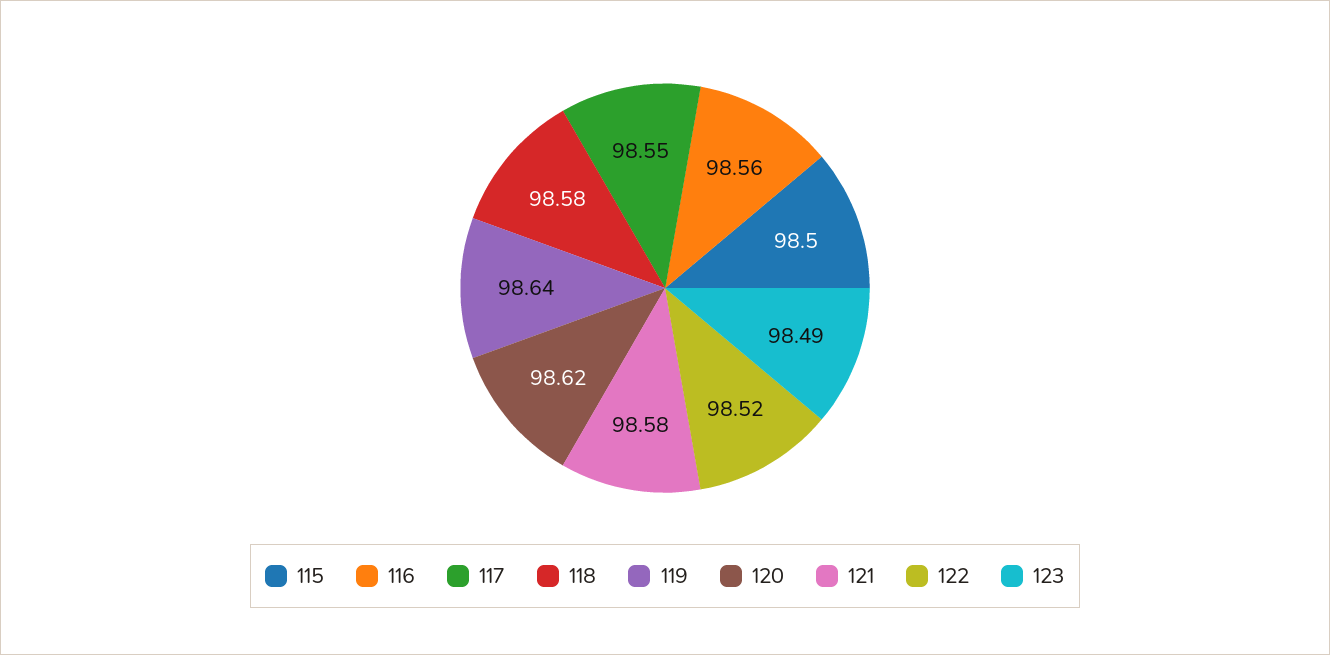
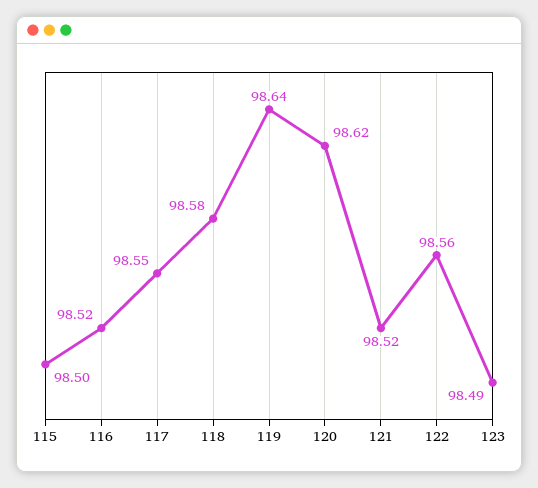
116: 98.56 -> 98.52
121: 98.58 -> 98.52
122: 98.52 -> 98.56

